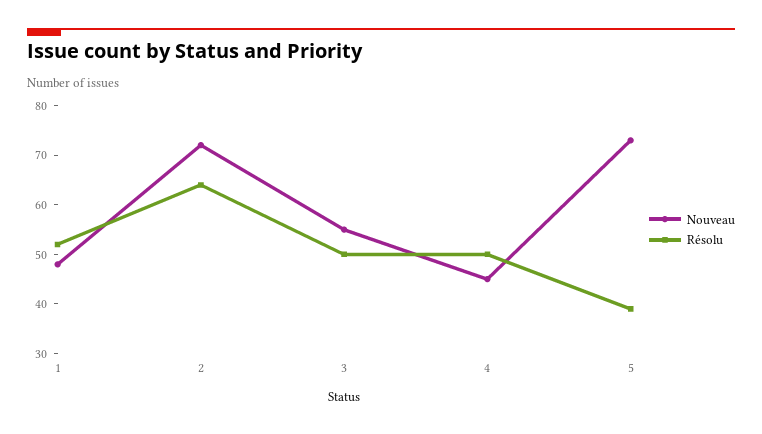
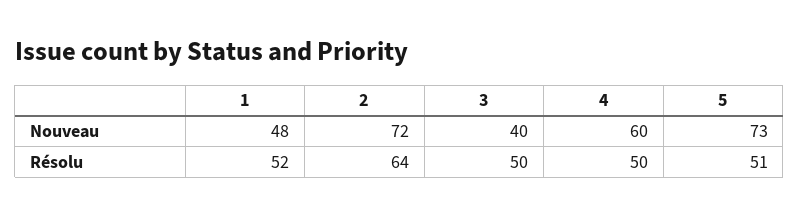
Nouveau, 3: 55 -> 40
Nouveau, 4: 45 -> 60
Résolu, 5: 40 -> 51

